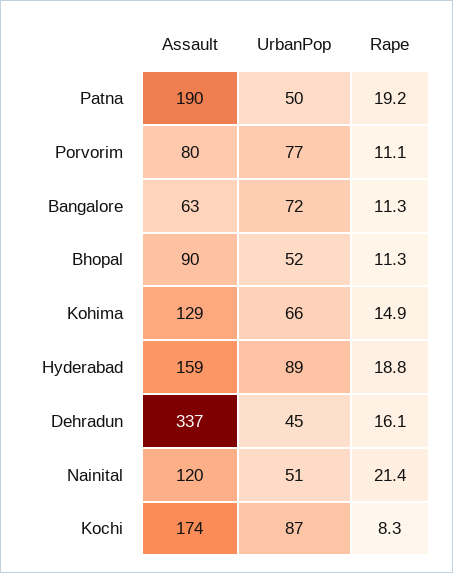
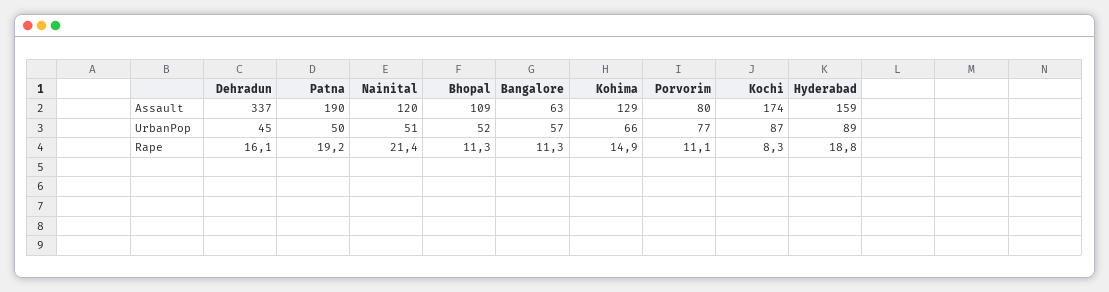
UrbanPop, Bangalore: 72 -> 57
Assault, Bhopal: 90 -> 109

